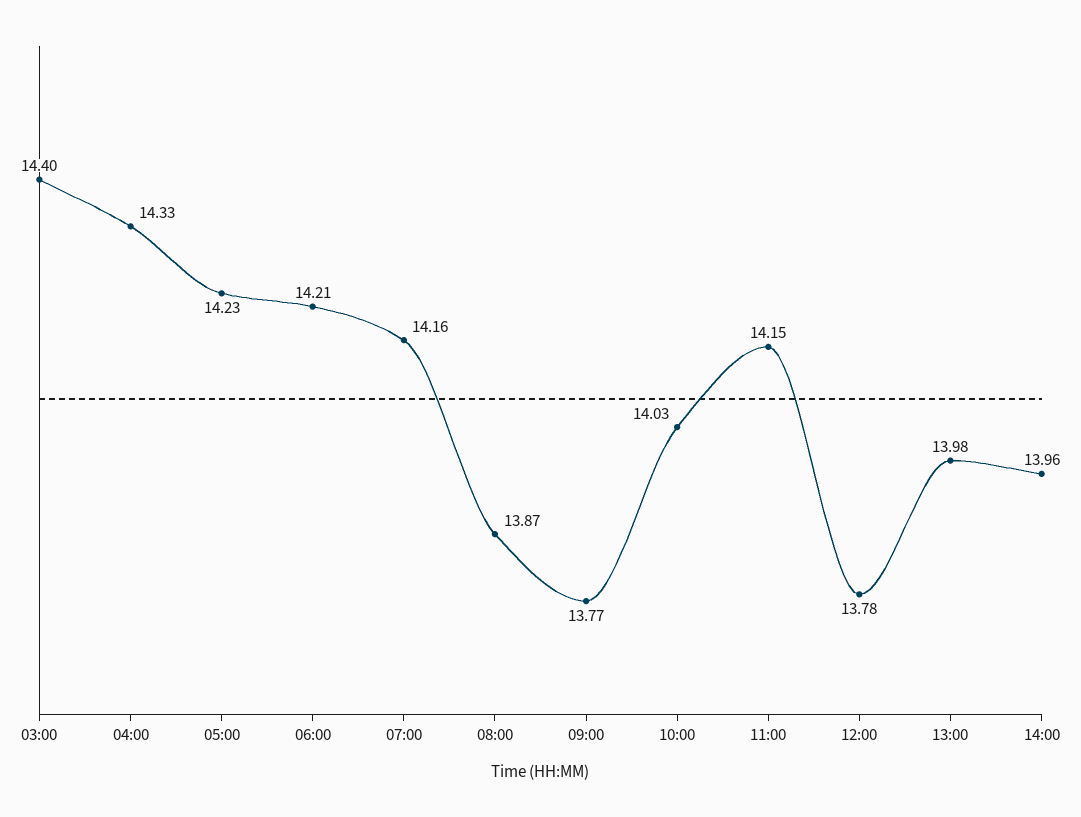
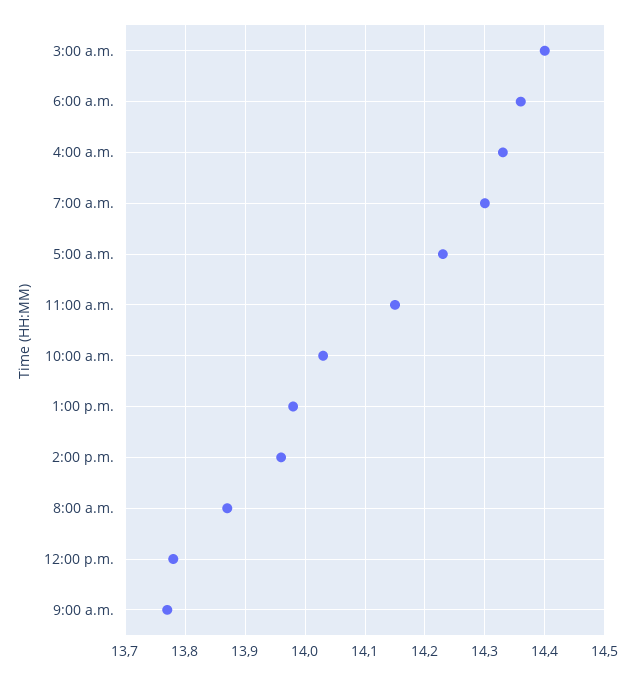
06:00: 14.21 -> 14.35
07:00: 14.16 -> 14.3

